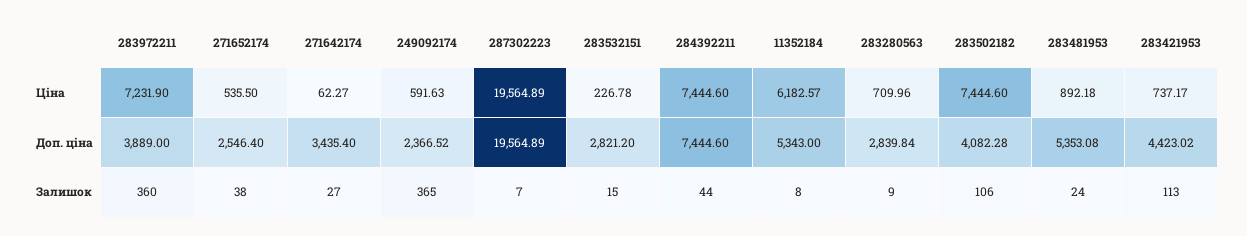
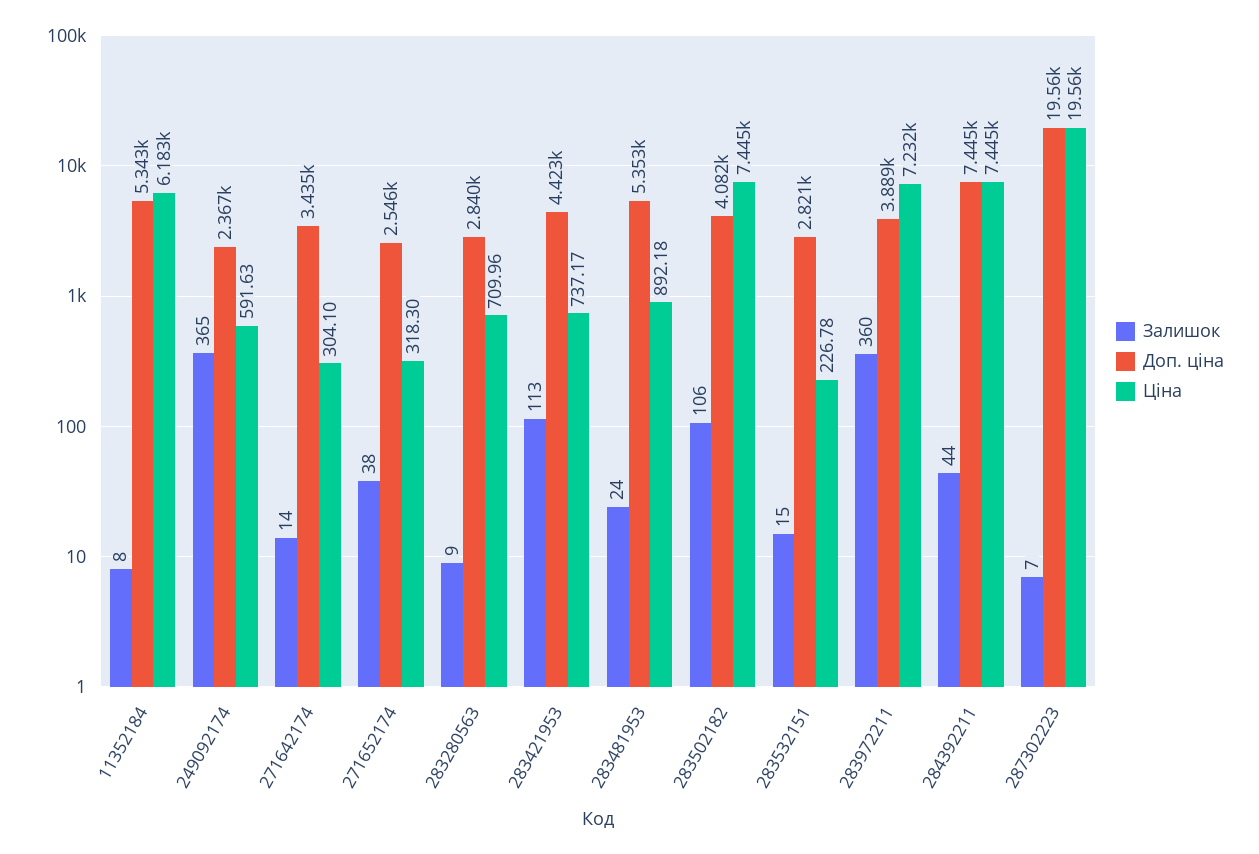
Ціна, 271652174: 535.5 -> 318.3
Ціна, 271642174: 62.27 -> 304.1
Залишок, 271642174: 27 -> 14

